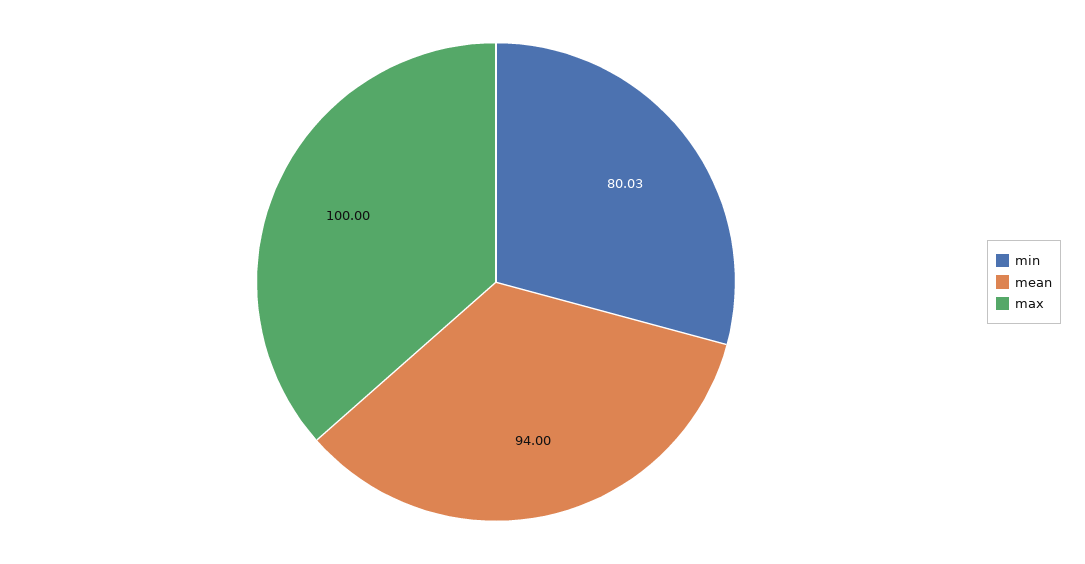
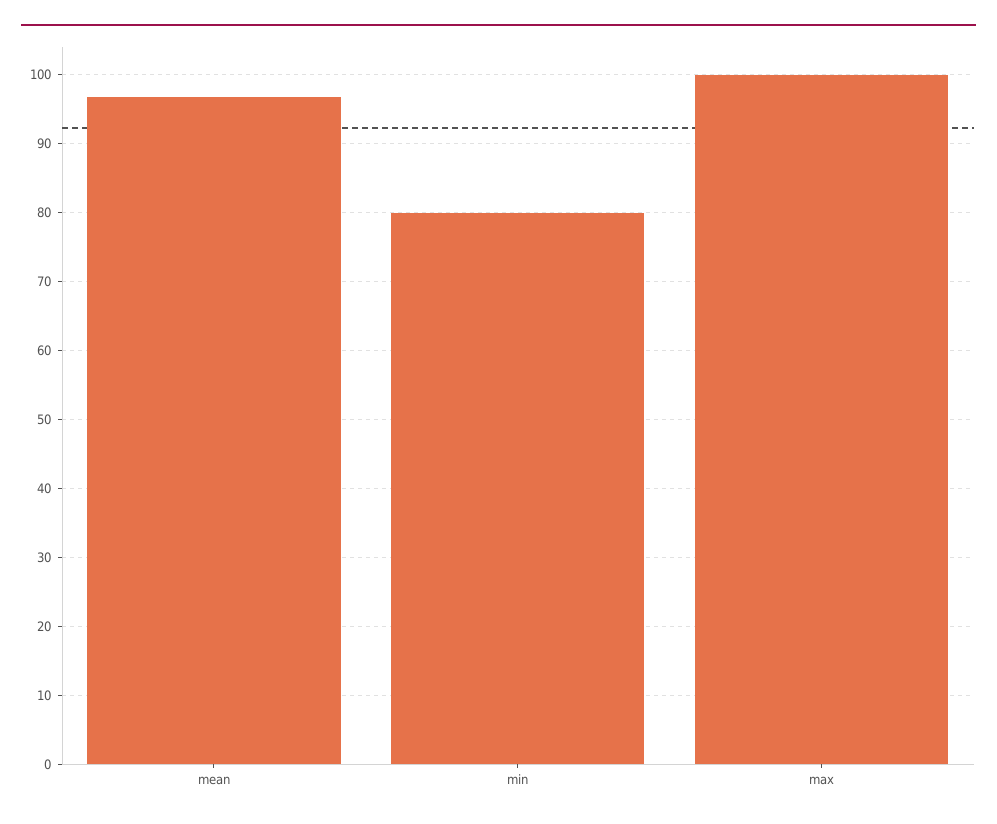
mean: 94 -> 97

